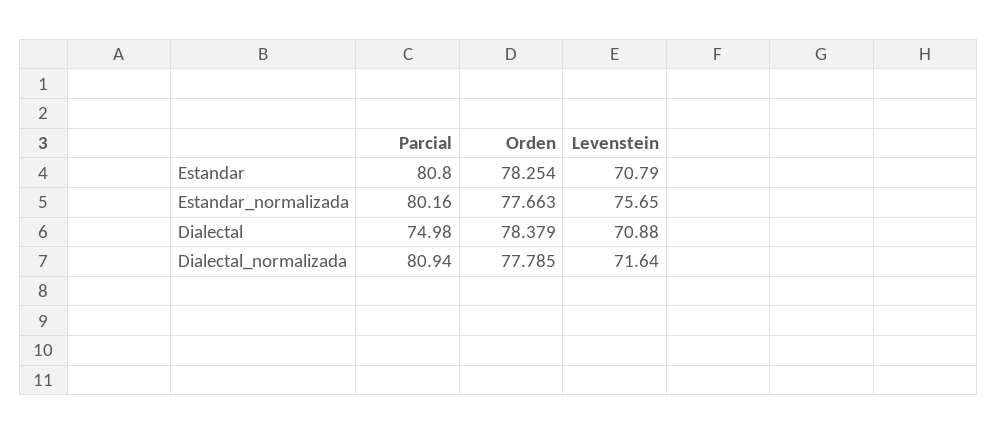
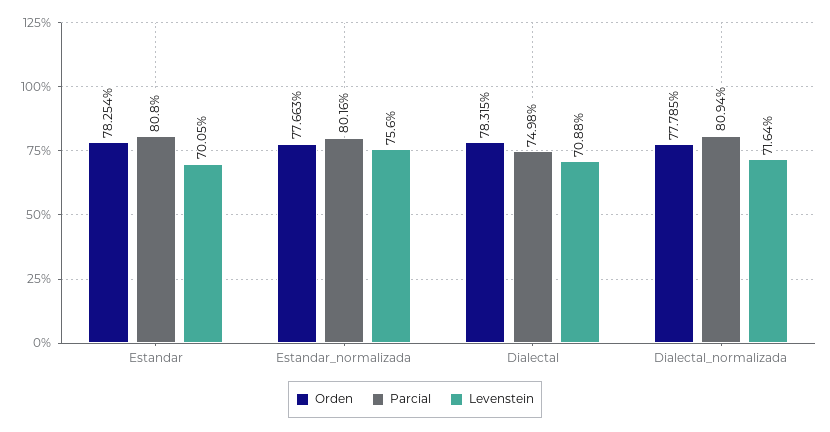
Levenstein, Estandar: 70.79 -> 70.05
Levenstein, Estandar_normalizada: 75.65 -> 75.6
Orden, Dialectal: 78.379 -> 78.315

